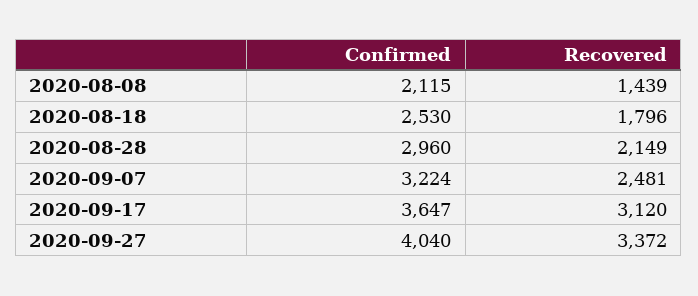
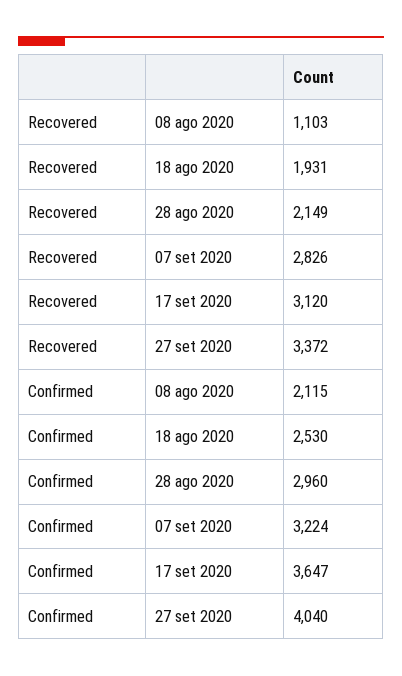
Recovered, 2020-08-08: 1439 -> 1103
Recovered, 2020-08-18: 1796 -> 1931
Recovered, 2020-09-07: 2481 -> 2826

